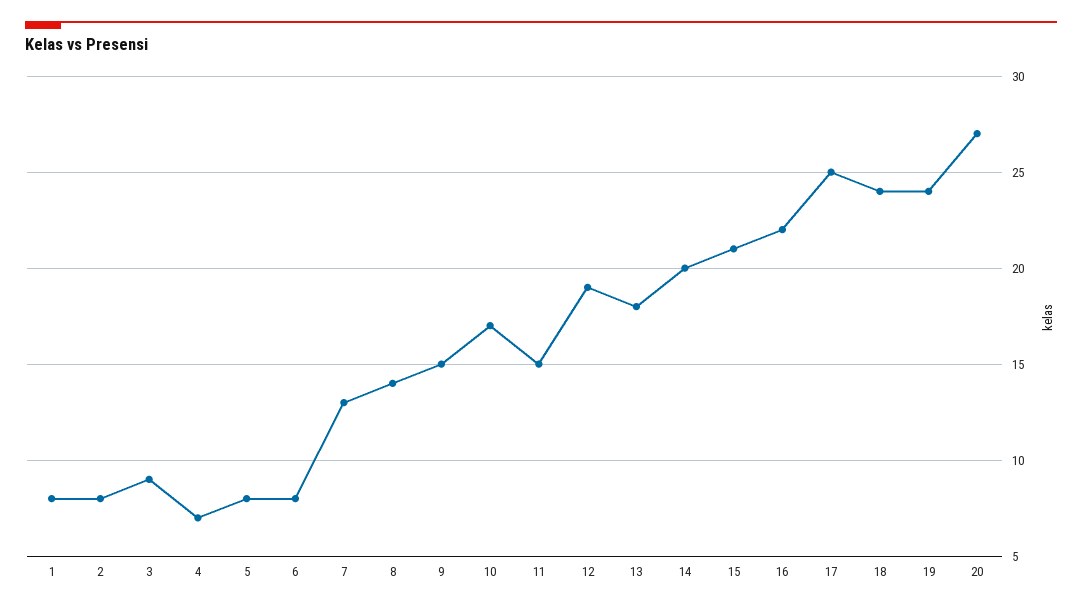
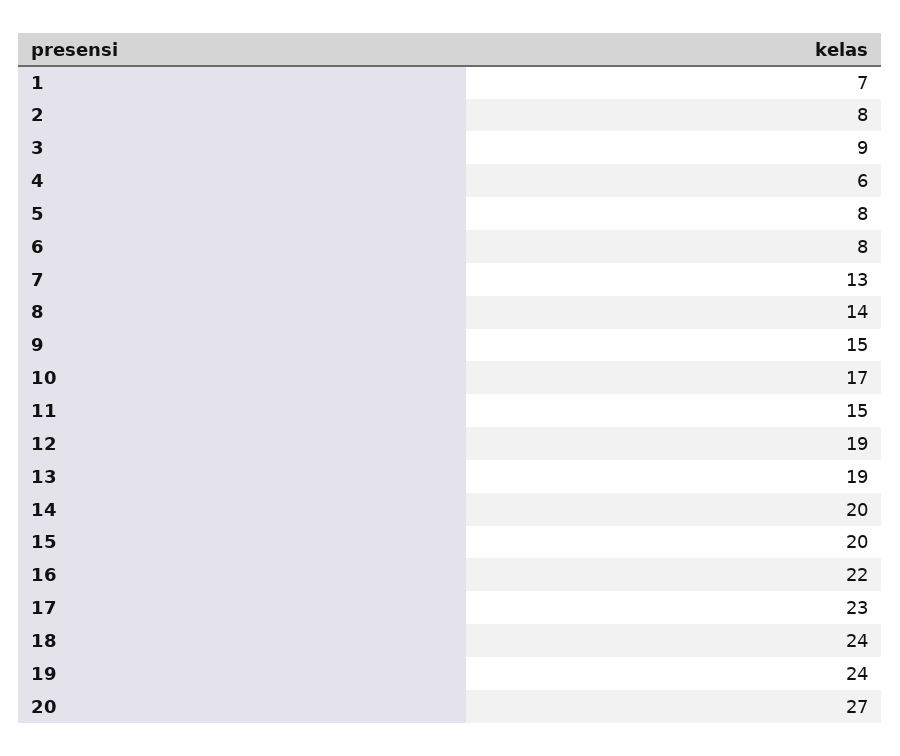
1: 8 -> 7
4: 7 -> 6
13: 18 -> 19
15: 21 -> 20
17: 25 -> 23

